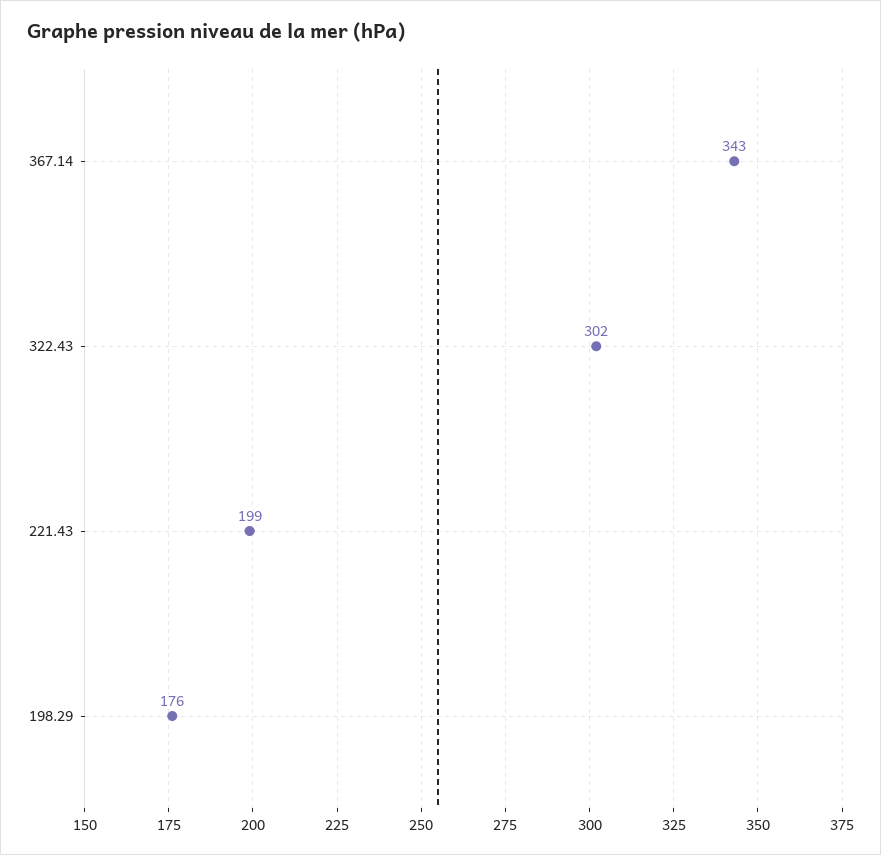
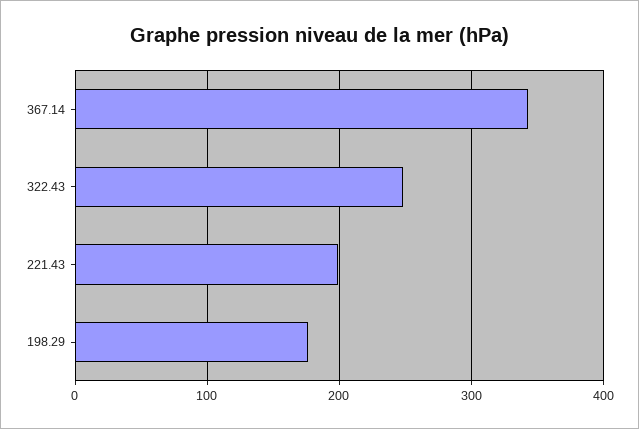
322.43: 302 -> 250

